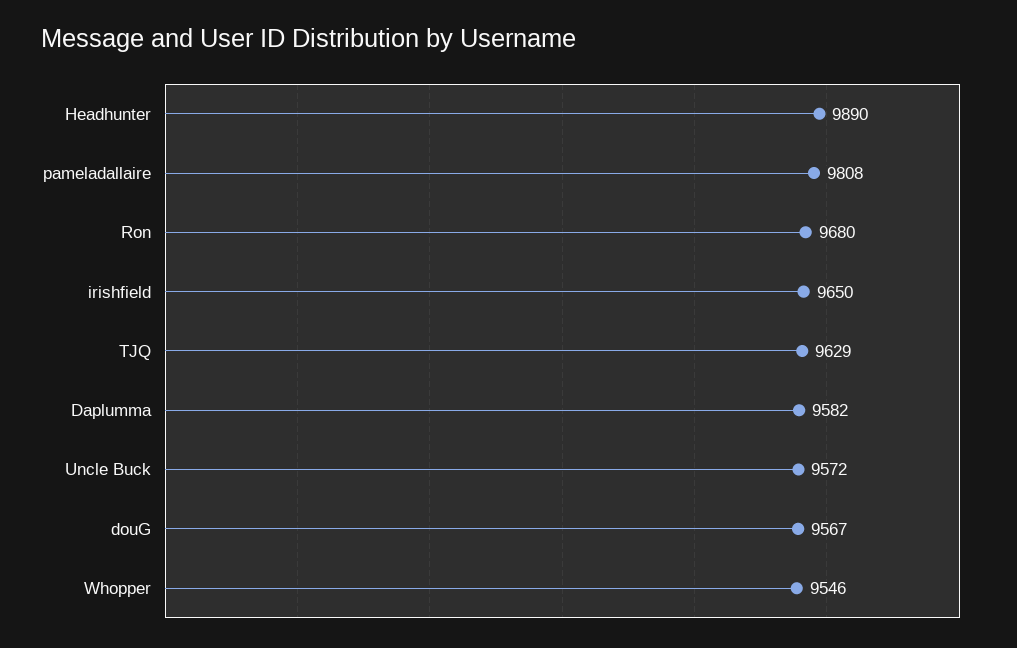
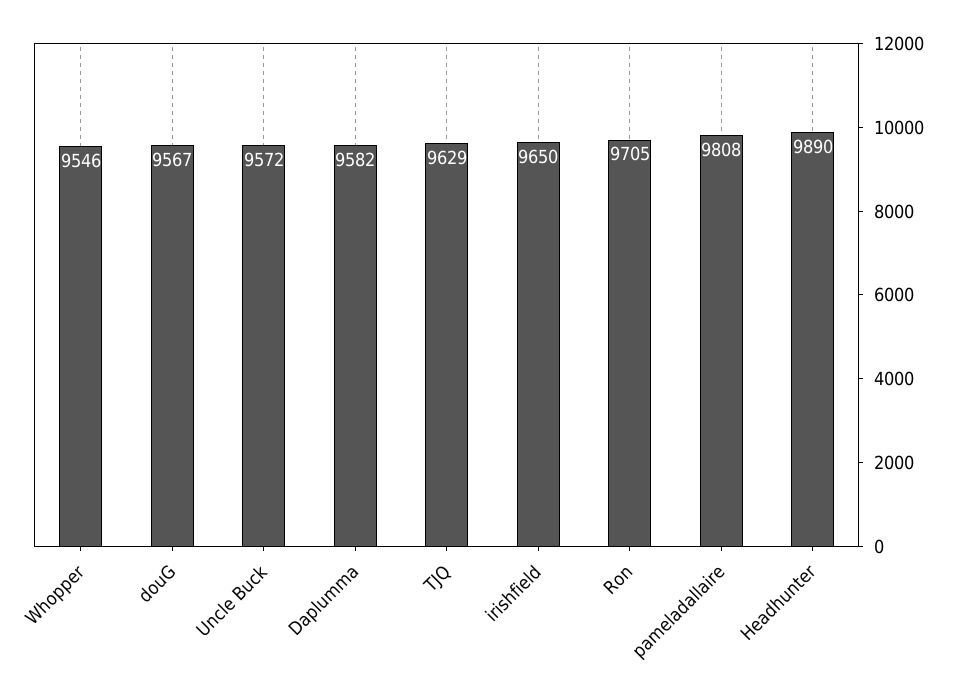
Ron: 9680 -> 9705

